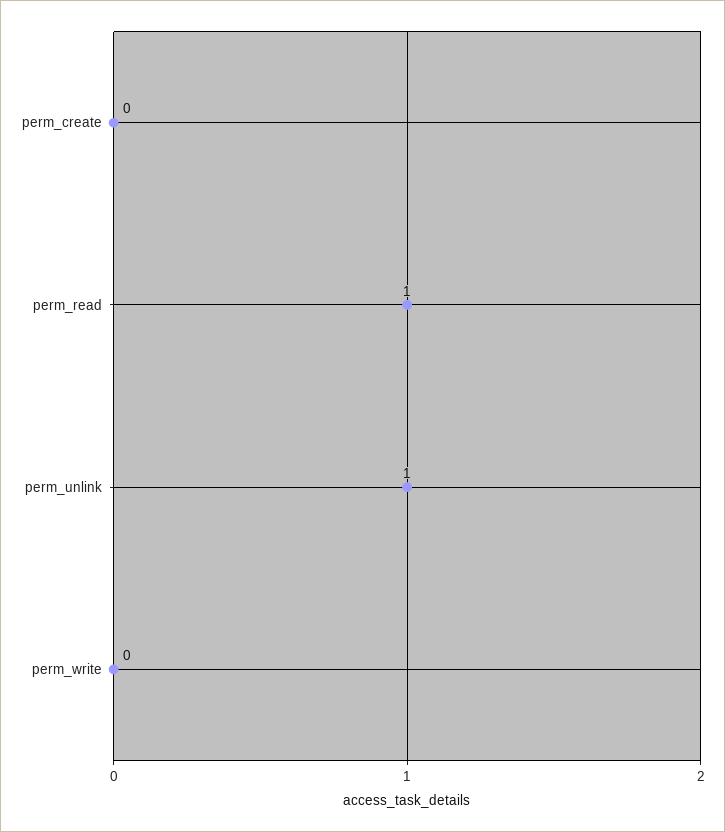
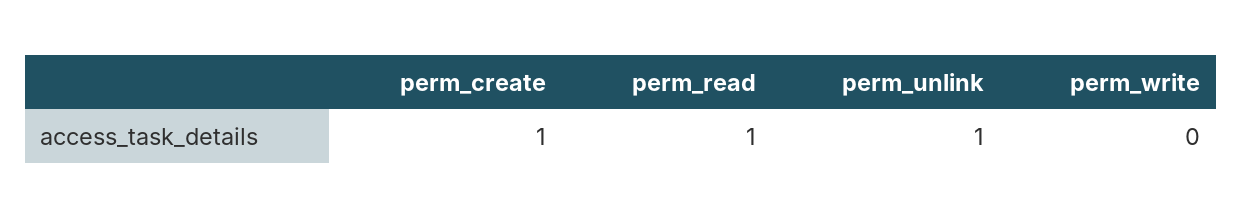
perm_create: 0 -> 1

